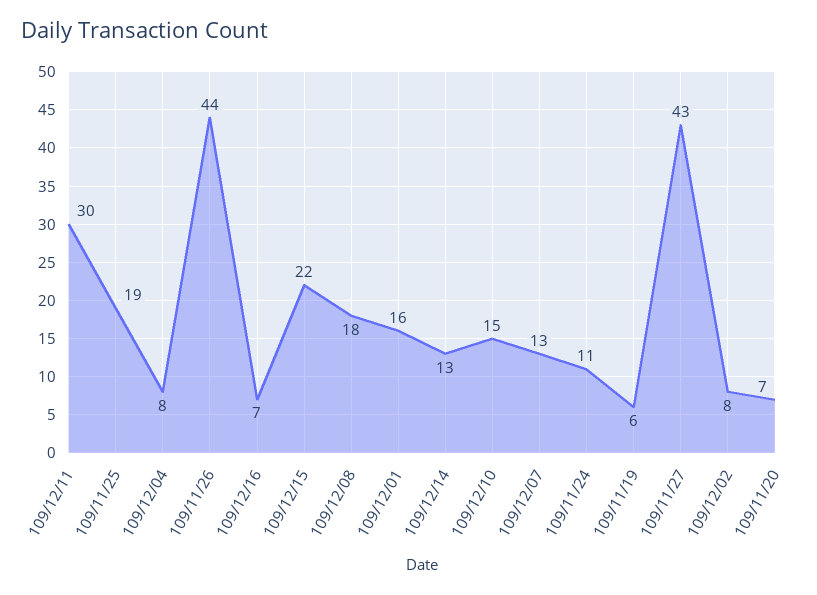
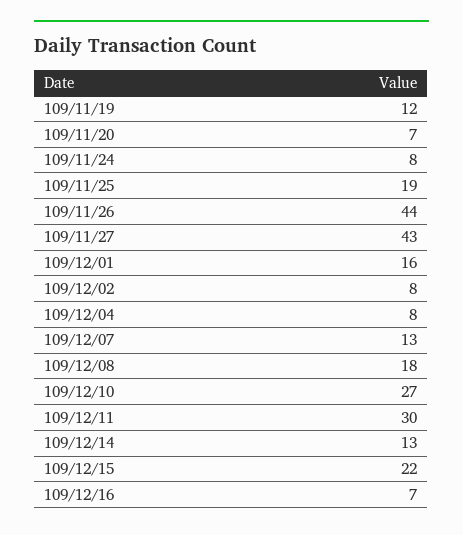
109/12/10: 15 -> 27
109/11/24: 11 -> 8
109/11/19: 6 -> 12

